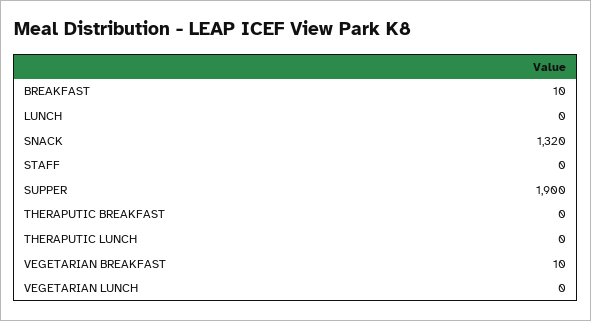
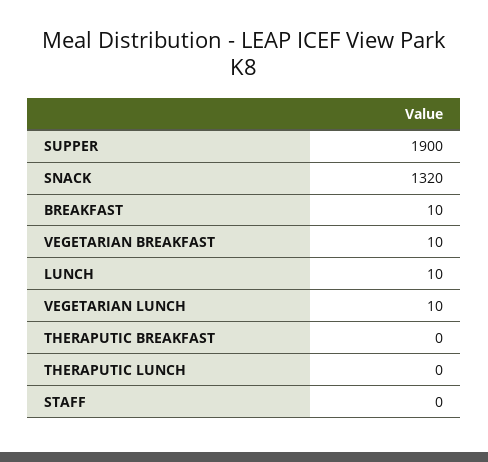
LUNCH: 0 -> 10
VEGETARIAN LUNCH: 0 -> 10

